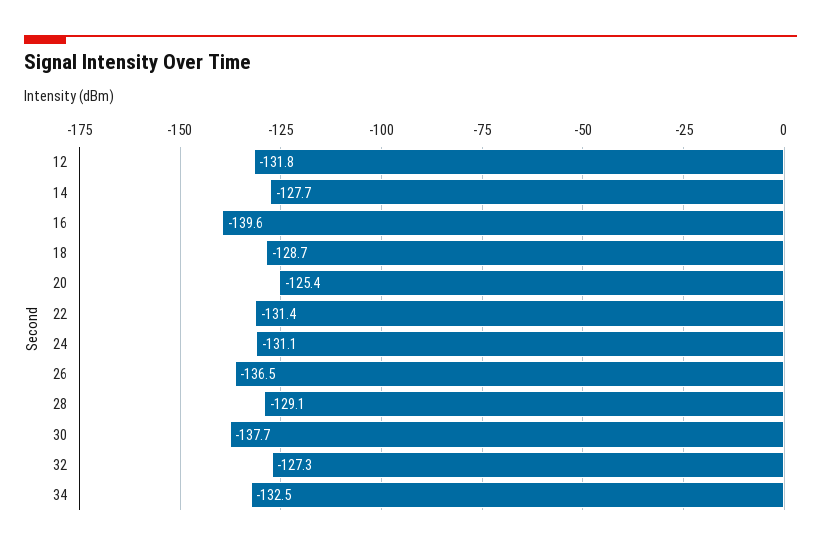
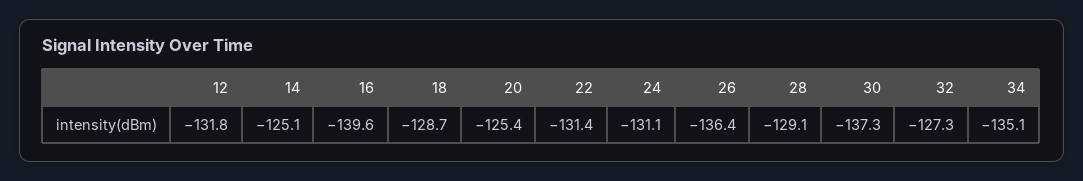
14: -127.7 -> -125.1
26: -136.5 -> -136.4
30: -137.7 -> -137.3
34: -132.5 -> -135.1

